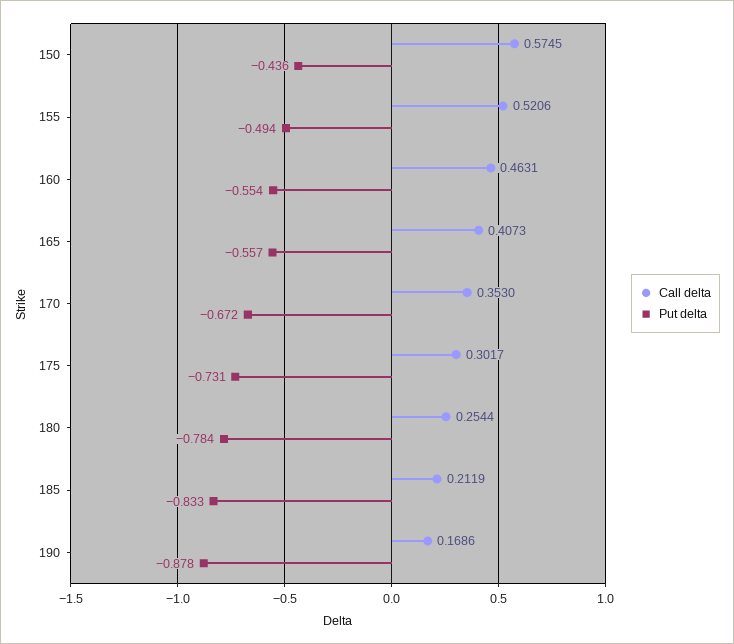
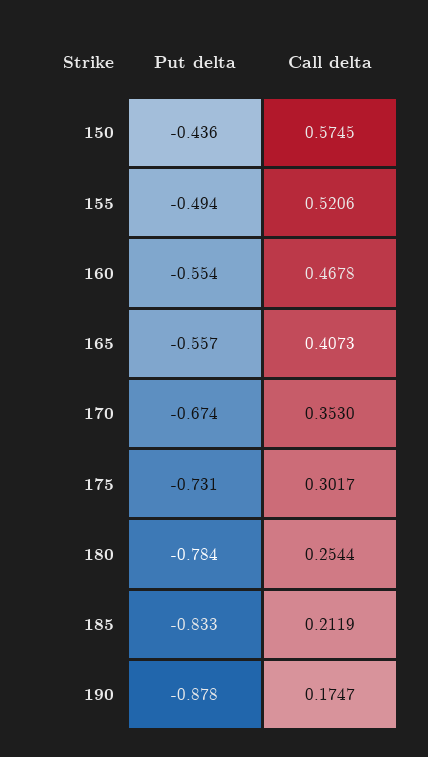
Call delta, 160: 0.4631 -> 0.4678
Put delta, 170: -0.672 -> -0.674
Call delta, 190: 0.1686 -> 0.1747

